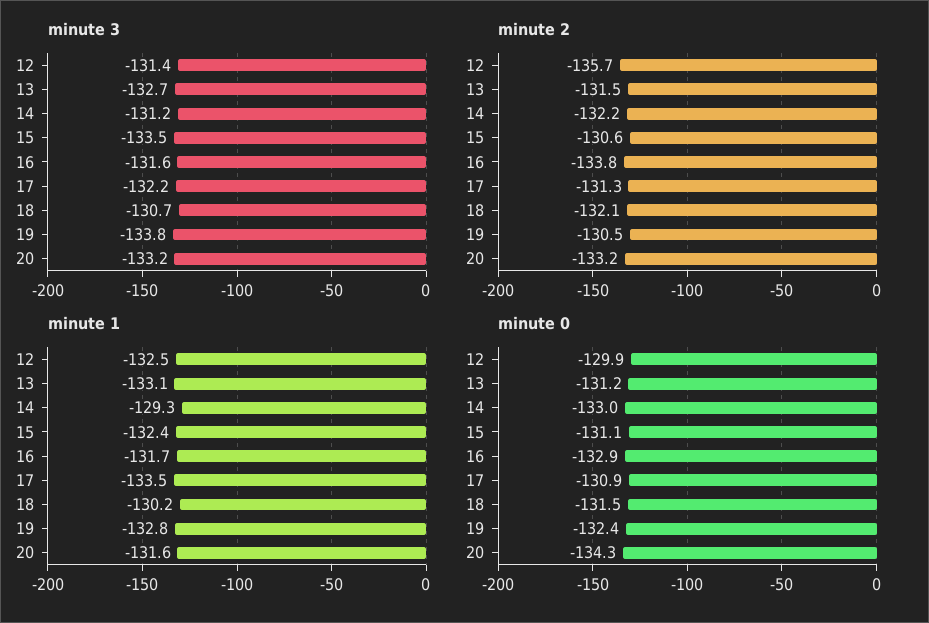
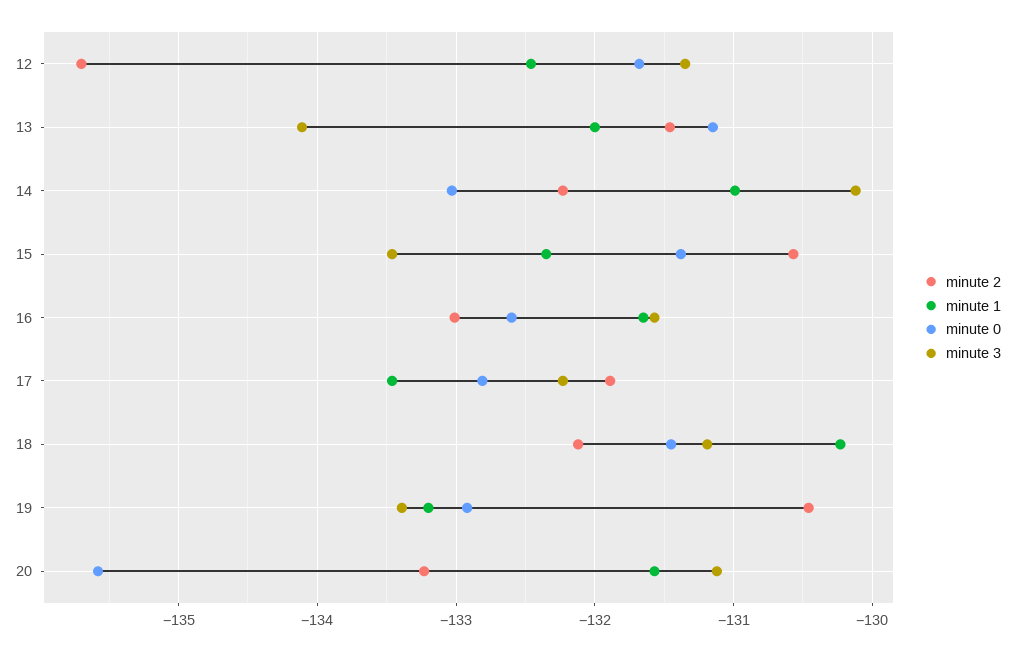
minute 3, 13: -132.7 -> -134.1
minute 3, 14: -131.2 -> -130.1
minute 3, 18: -130.7 -> -131.2
minute 3, 19: -133.8 -> -133.4
minute 3, 20: -133.2 -> -131.1
minute 2, 16: -133.8 -> -133
minute 2, 17: -131.3 -> -131.9
minute 1, 13: -133.1 -> -132
minute 1, 14: -129.3 -> -131
minute 1, 19: -132.8 -> -133.2
minute 0, 12: -129.9 -> -131.7
minute 0, 15: -131.1 -> -131.4
minute 0, 16: -132.9 -> -132.6
minute 0, 17: -130.9 -> -132.8
minute 0, 19: -132.4 -> -132.9
minute 0, 20: -134.3 -> -135.6

